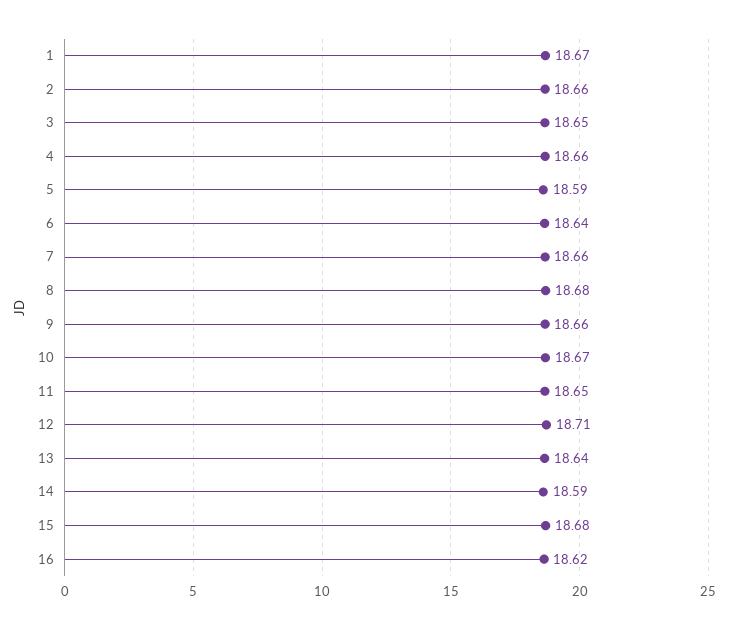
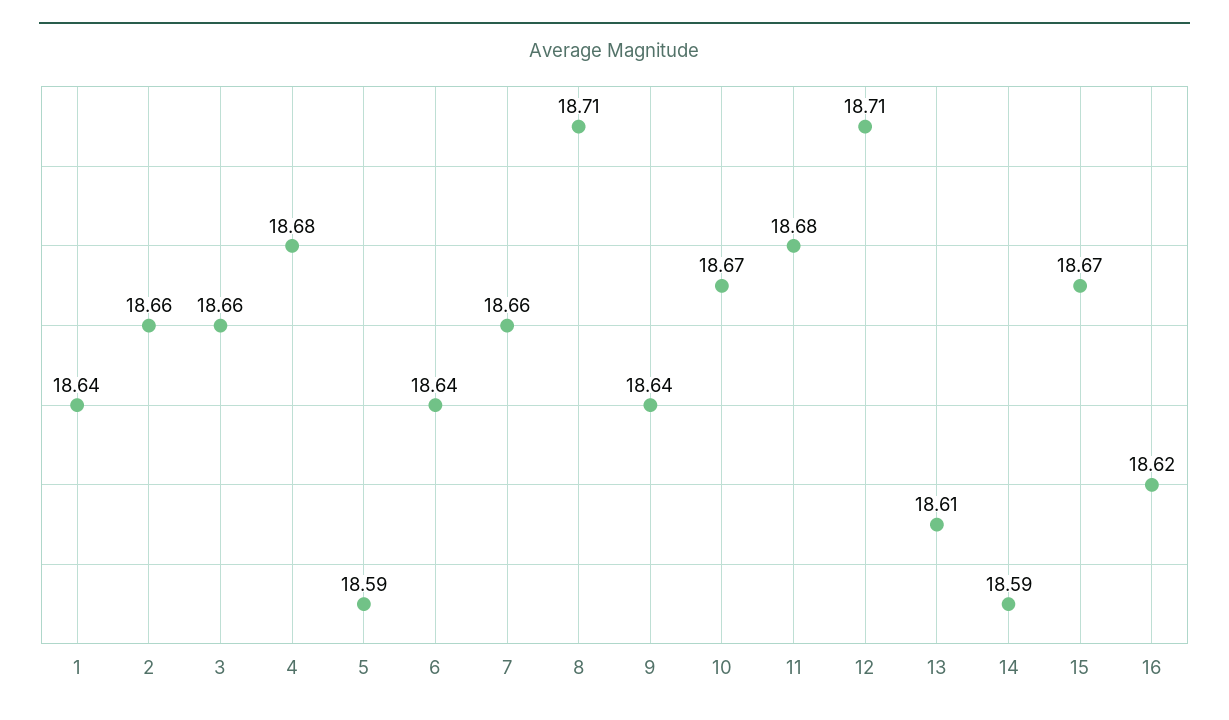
1: 18.67 -> 18.64
3: 18.65 -> 18.66
4: 18.66 -> 18.68
8: 18.68 -> 18.71
9: 18.66 -> 18.64
11: 18.65 -> 18.68
13: 18.64 -> 18.61
15: 18.68 -> 18.67

